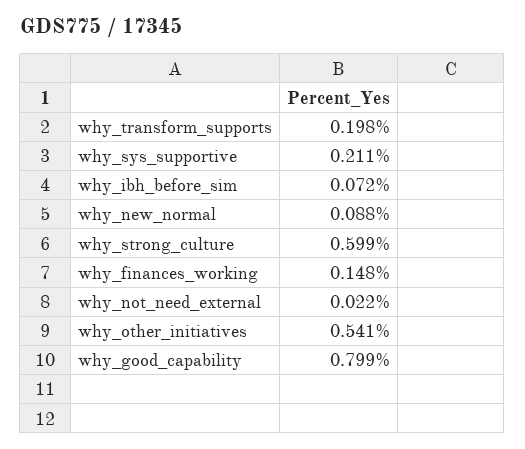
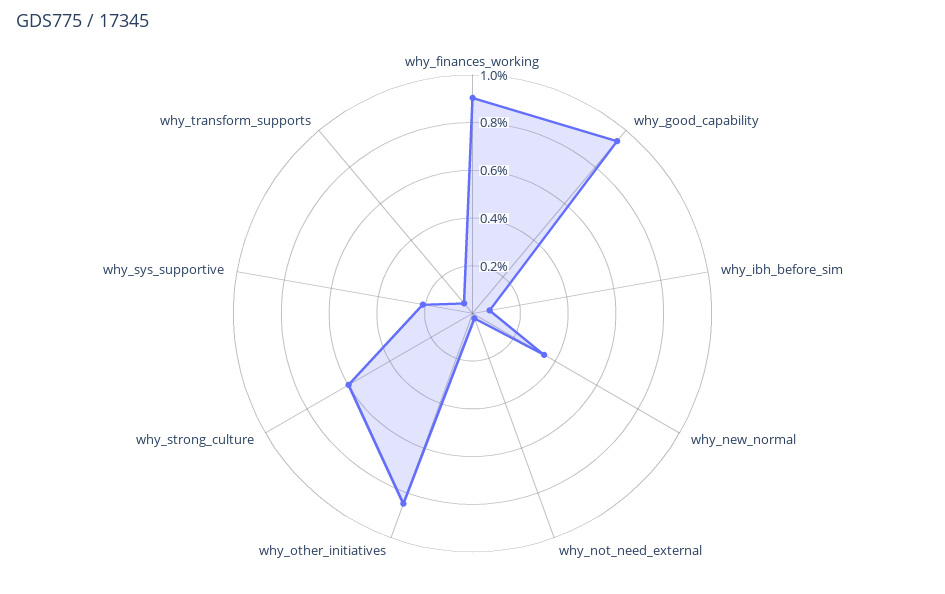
why_transform_supports: 0.198 -> 0.05
why_new_normal: 0.088 -> 0.35
why_finances_working: 0.148 -> 0.9
why_other_initiatives: 0.541 -> 0.85
why_good_capability: 0.799 -> 0.95

